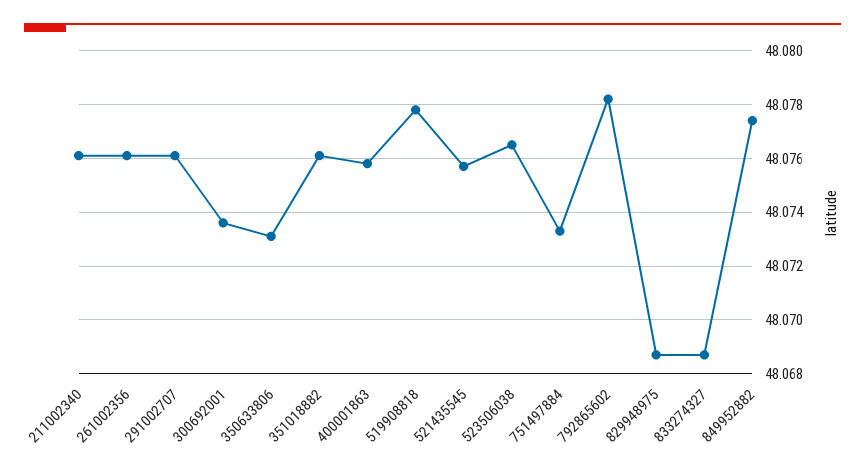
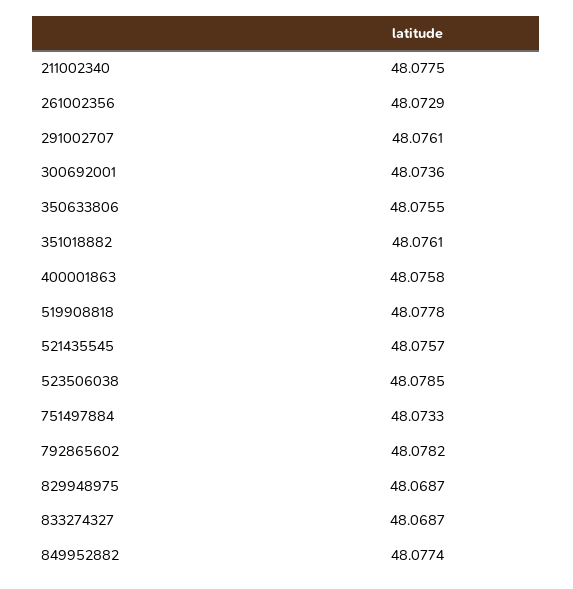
211002340: 48.076 -> 48.0775
261002356: 48.076 -> 48.0729
350633806: 48.073 -> 48.0755
523506038: 48.0765 -> 48.0785

